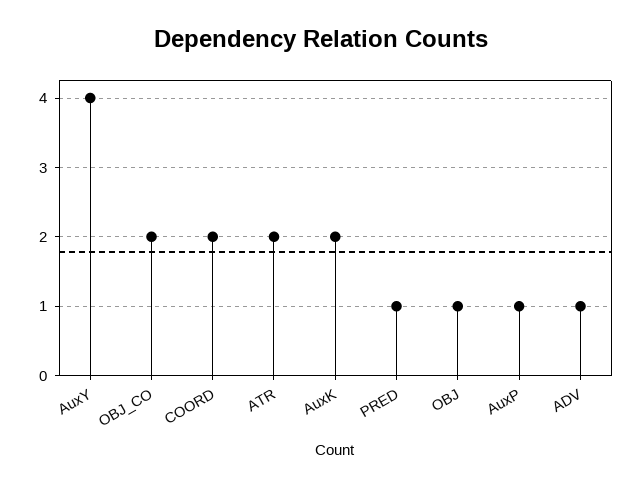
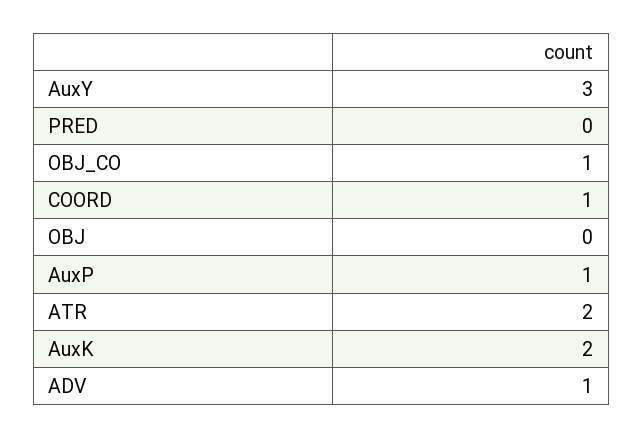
AuxY: 4 -> 3
OBJ_CO: 2 -> 1
COORD: 2 -> 1
PRED: 1 -> 0
OBJ: 1 -> 0

